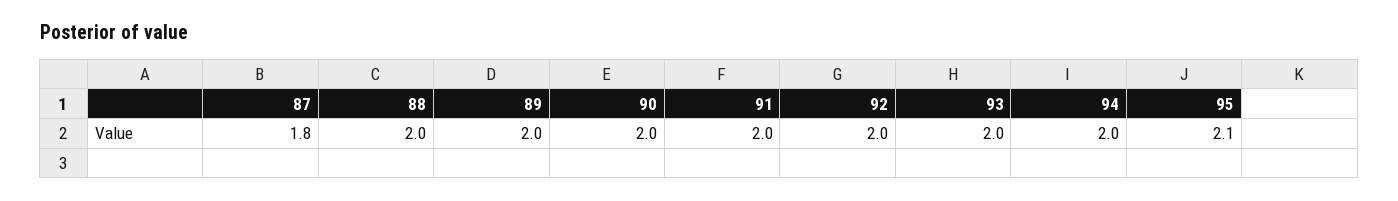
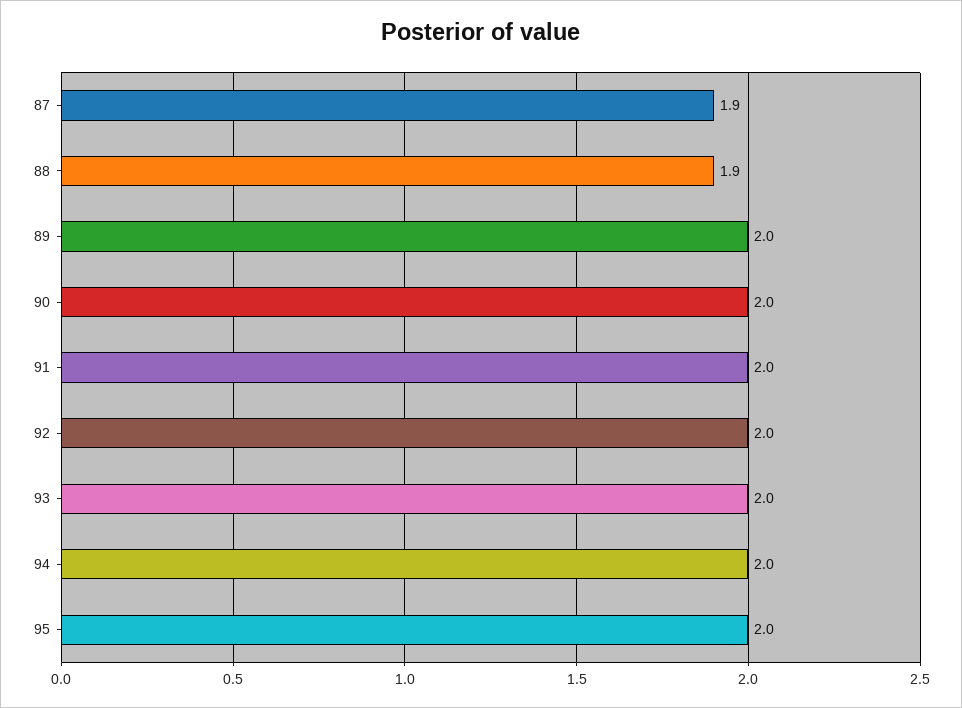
87: 1.8 -> 1.9
88: 2 -> 1.9
95: 2.1 -> 2

